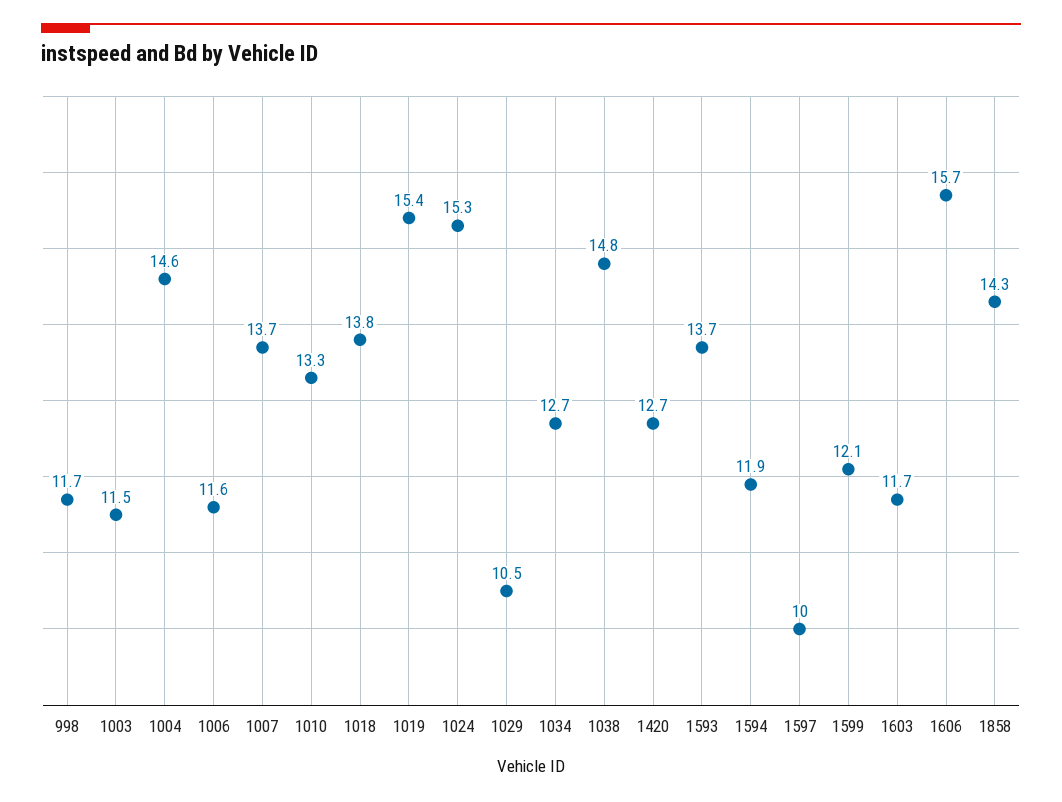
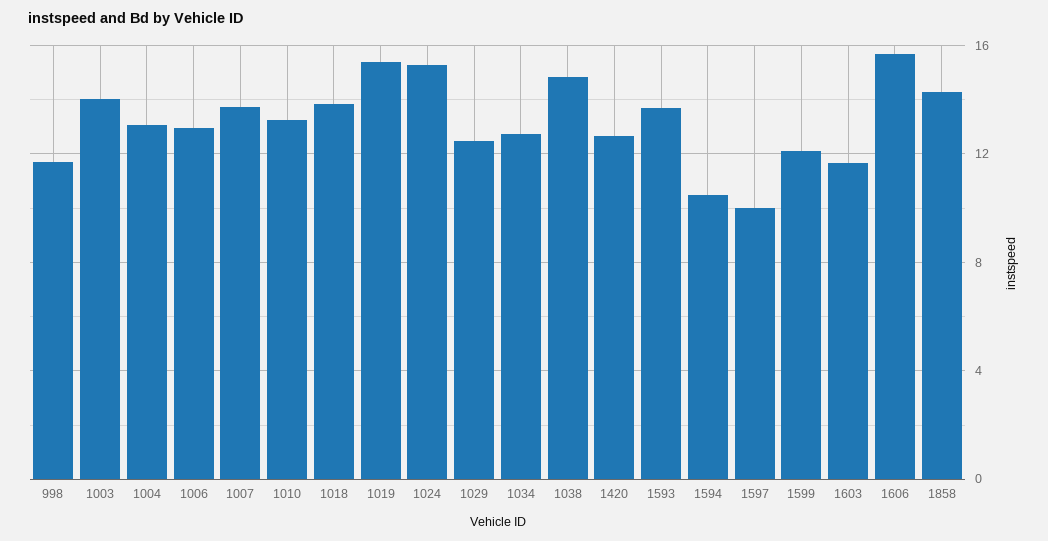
1003: 11.5 -> 14
1004: 14.6 -> 13
1006: 11.6 -> 13
1029: 10.5 -> 12.5
1594: 11.9 -> 10.5

